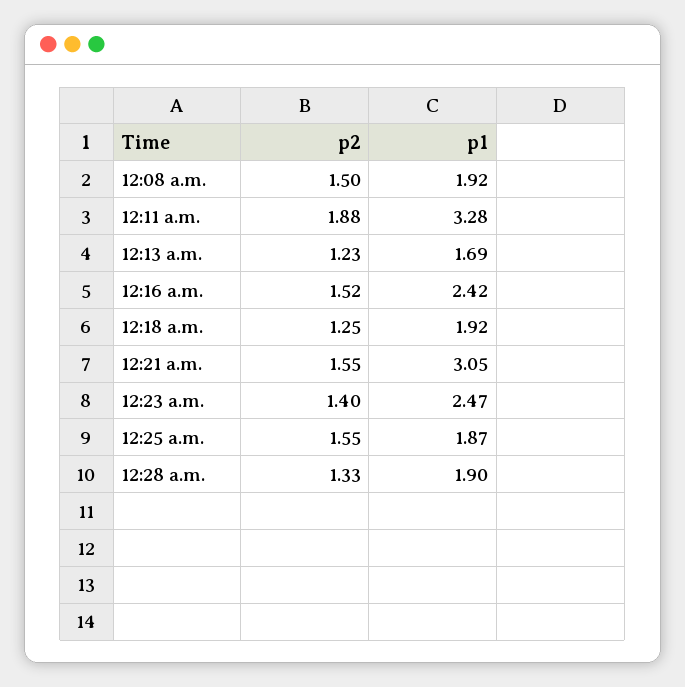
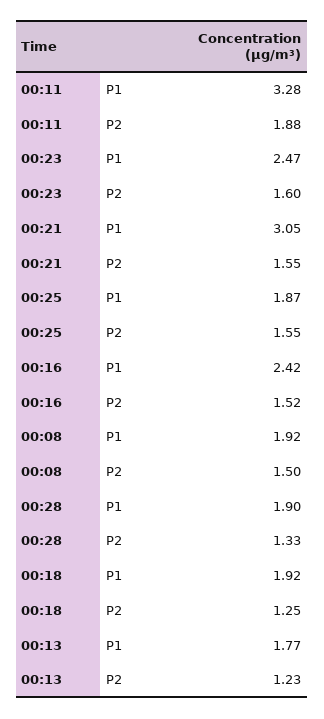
p1, 12:13 a.m.: 1.69 -> 1.77
p2, 12:23 a.m.: 1.4 -> 1.6

